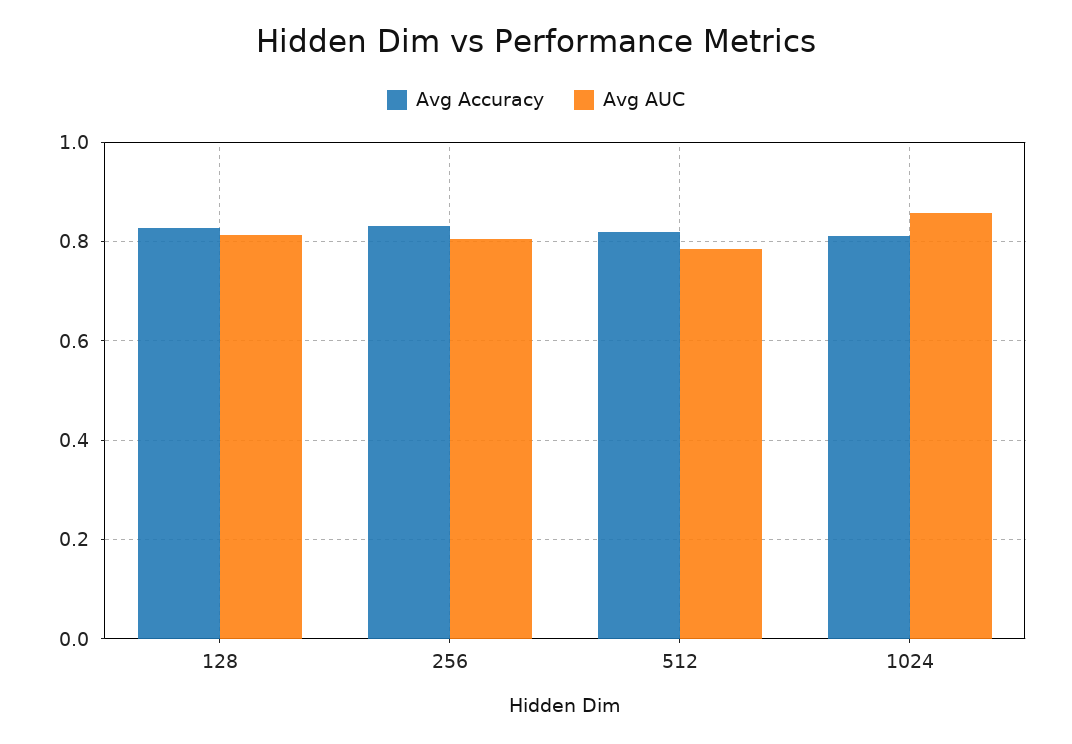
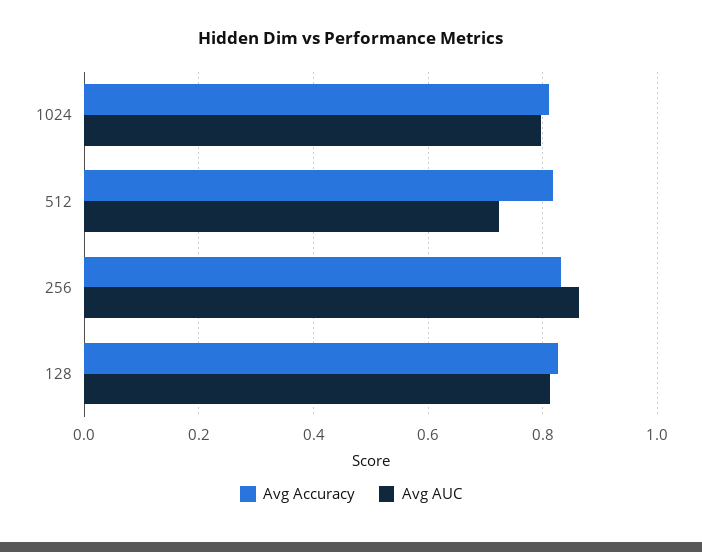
Avg AUC, 256: 0.8 -> 0.86
Avg AUC, 512: 0.78 -> 0.72
Avg AUC, 1024: 0.86 -> 0.8

